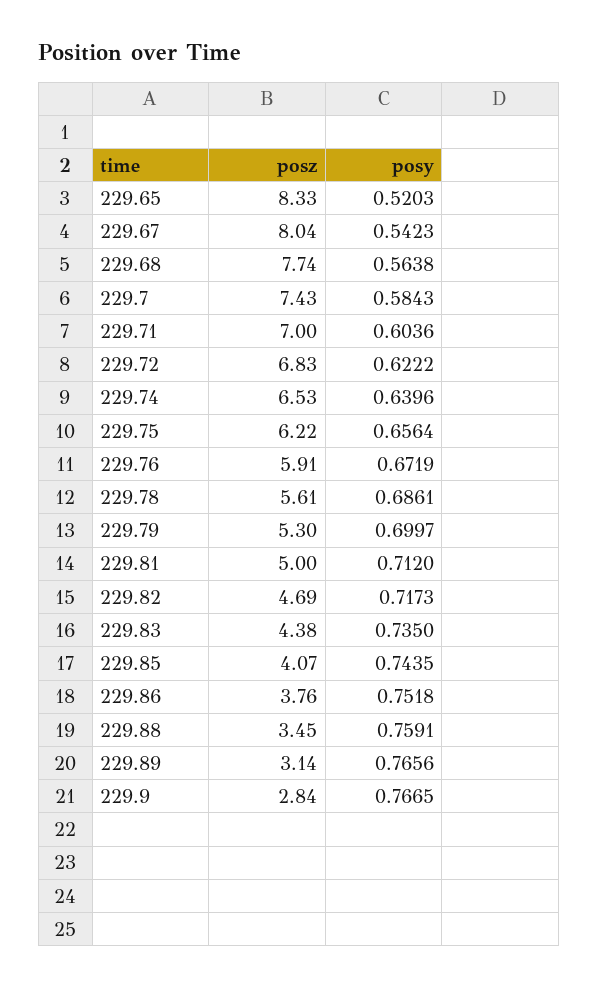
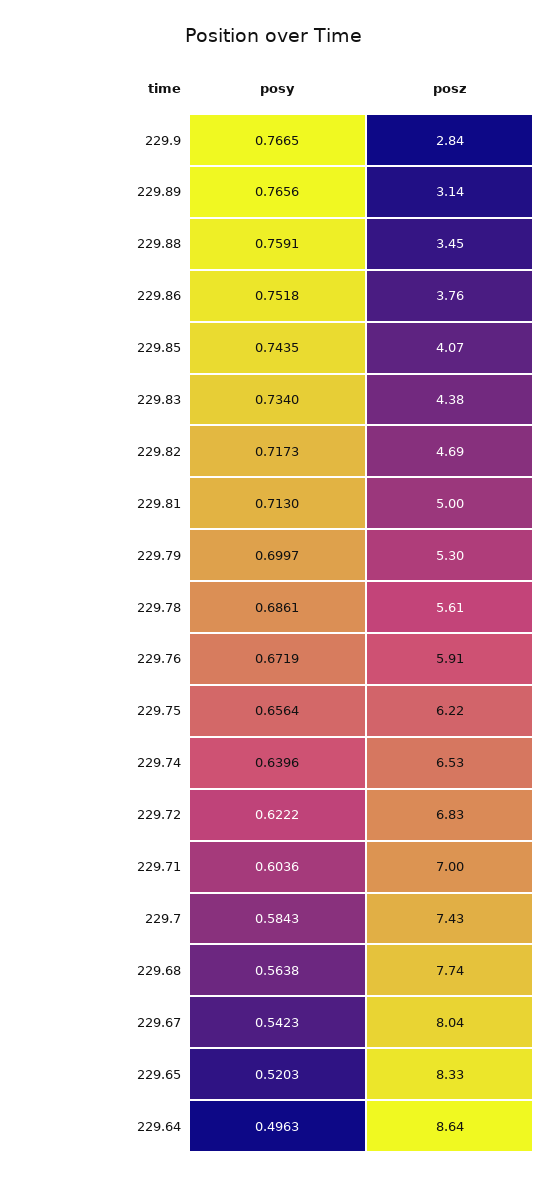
posy, 229.81: 0.712 -> 0.713
posy, 229.83: 0.735 -> 0.734
posy, 229.64: none -> 0.4963
posz, 229.64: none -> 8.64

